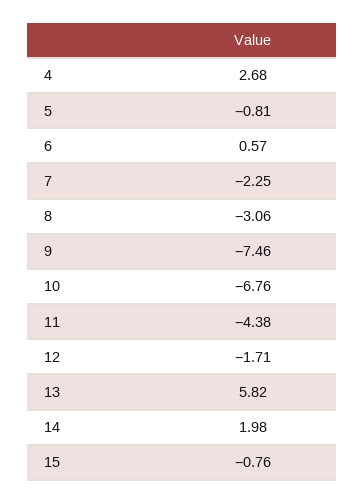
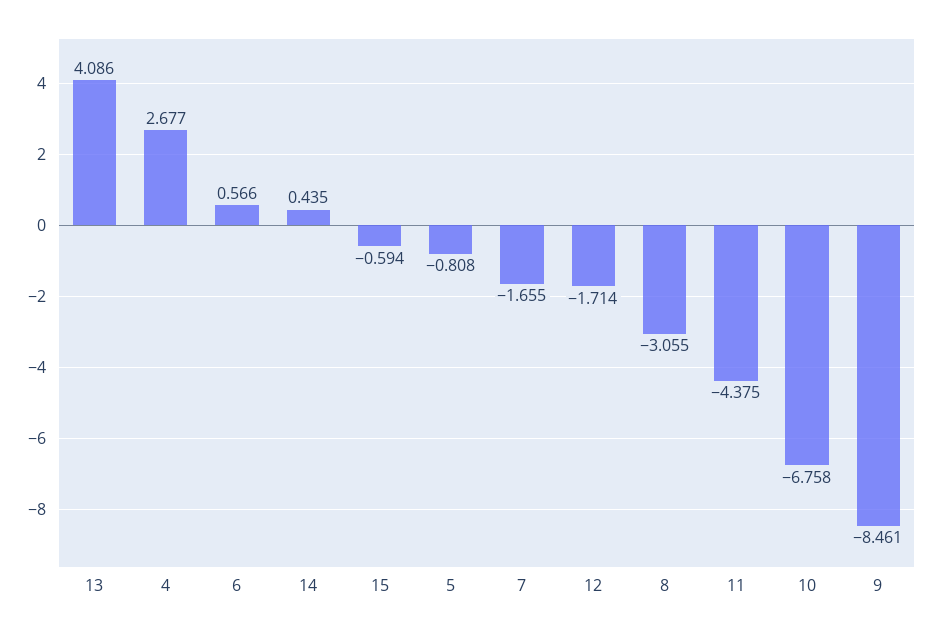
7: -2.25 -> -1.655
9: -7.46 -> -8.461
13: 5.82 -> 4.086
14: 1.98 -> 0.435
15: -0.76 -> -0.594

